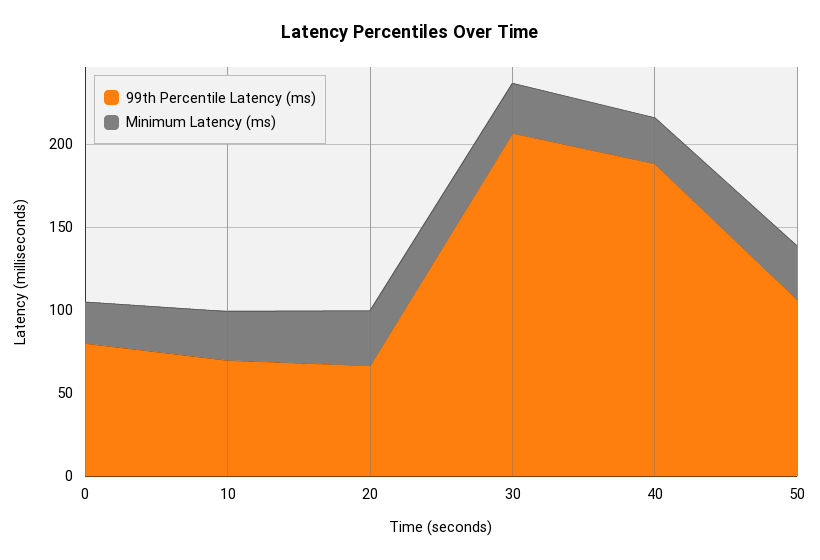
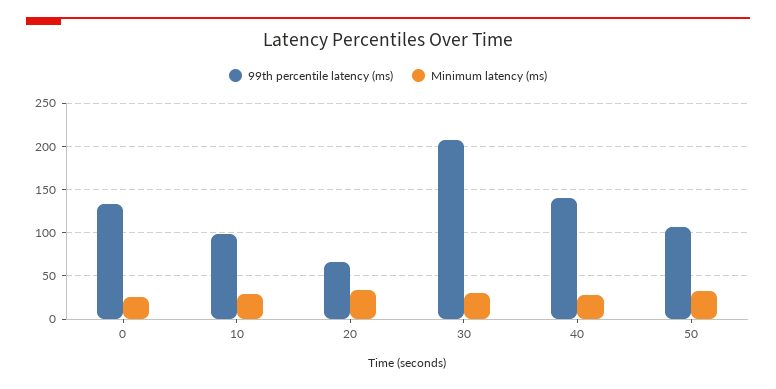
99th Percentile Latency (ms), 0: 80 -> 130
99th Percentile Latency (ms), 10: 70 -> 100
99th Percentile Latency (ms), 40: 190 -> 140

